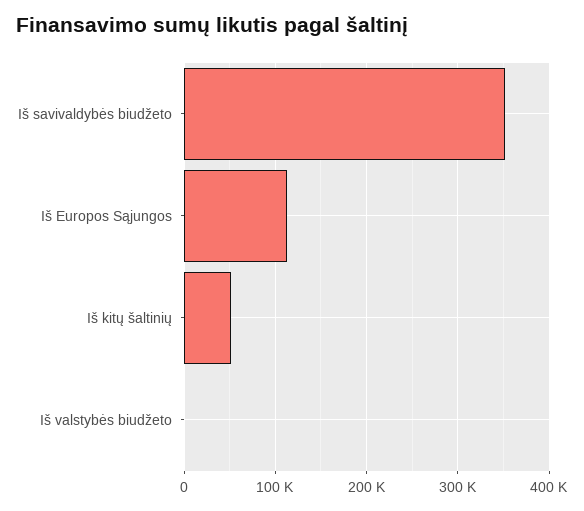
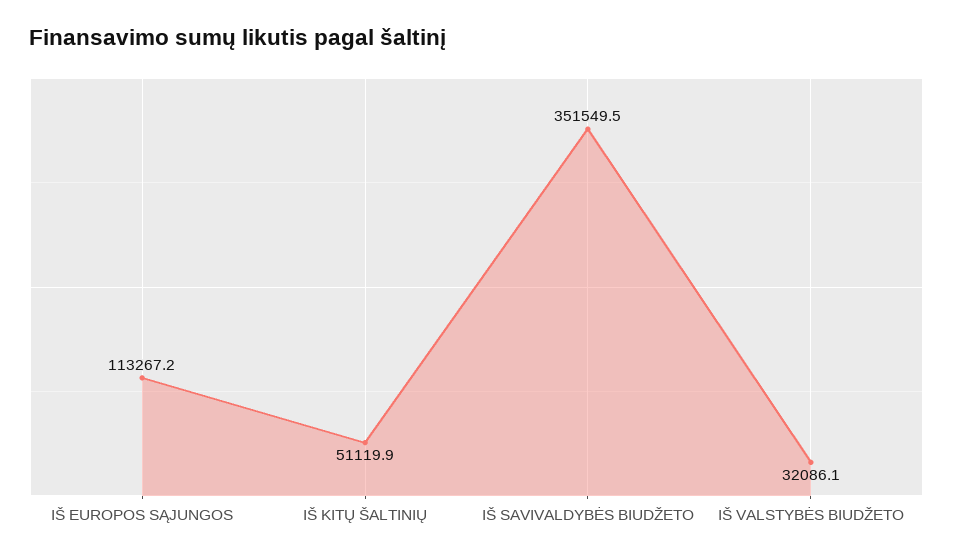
Iš valstybės biudžeto: 0 -> 32086.1

